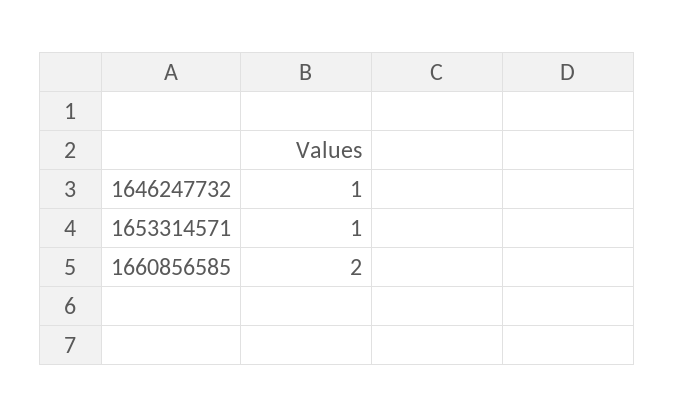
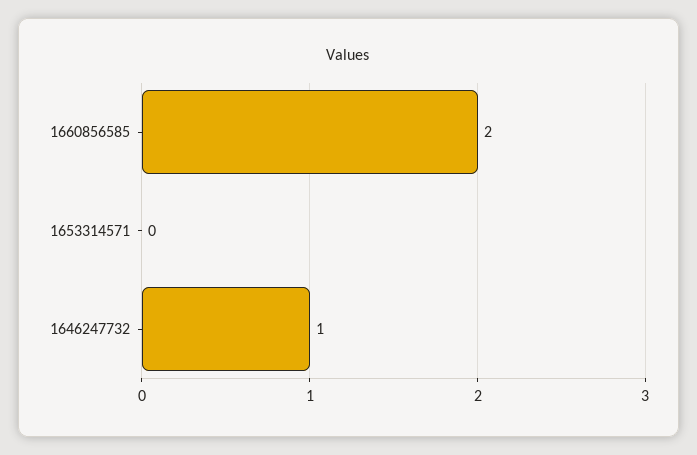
1653314571: 1 -> 0

